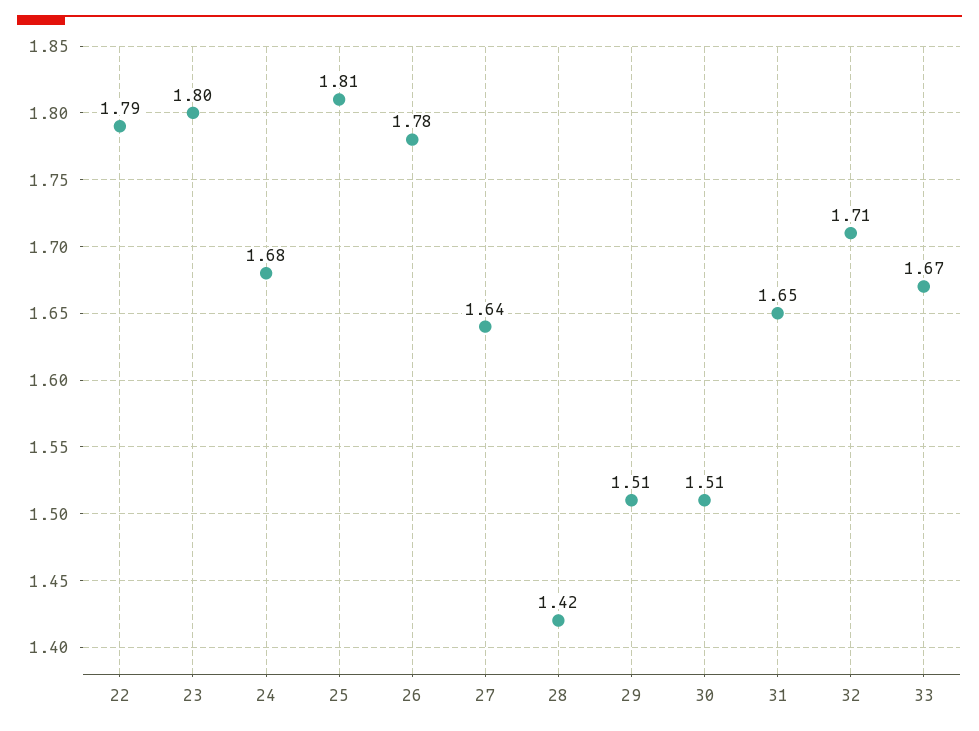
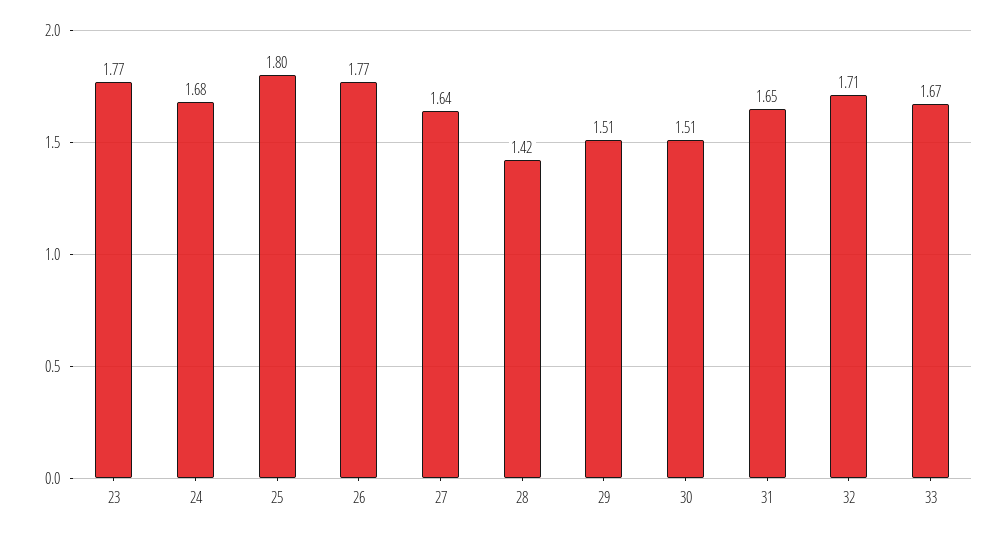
22: 1.79 -> none
23: 1.8 -> 1.77
25: 1.81 -> 1.8
26: 1.78 -> 1.77

